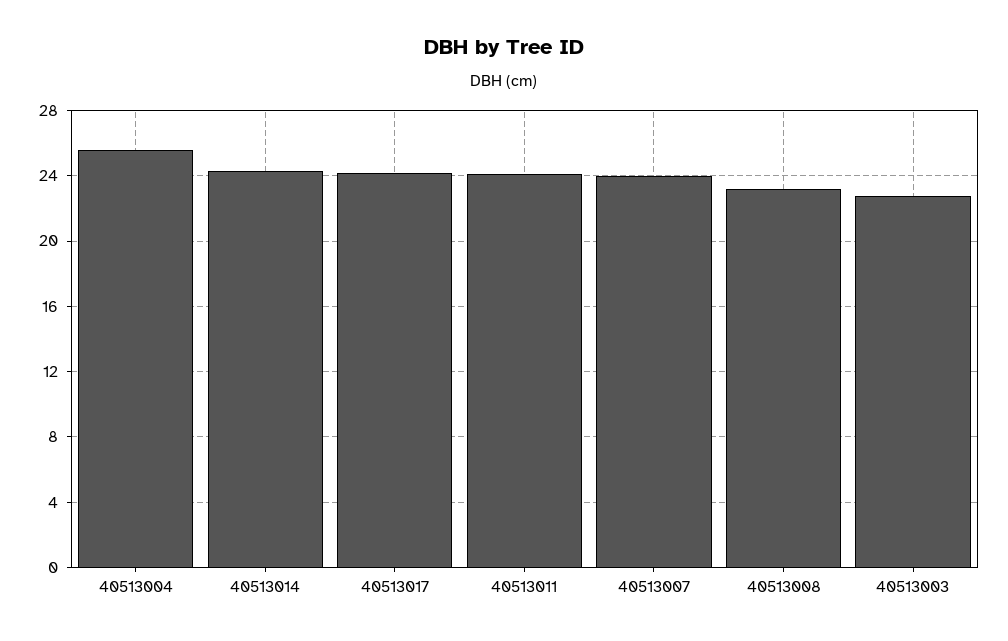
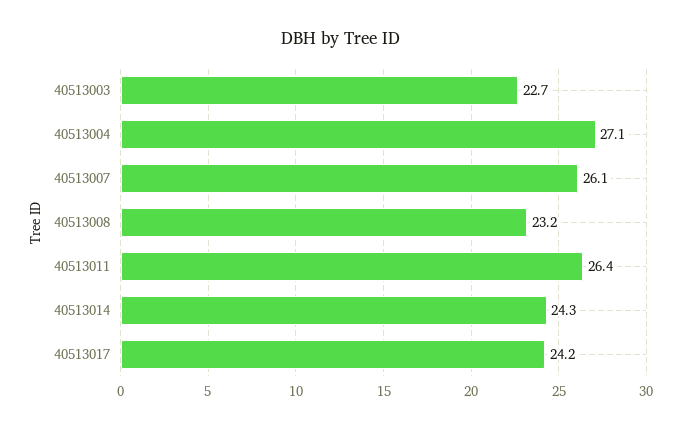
40513004: 25.5 -> 27.1
40513011: 24 -> 26.4
40513007: 24 -> 26.1

